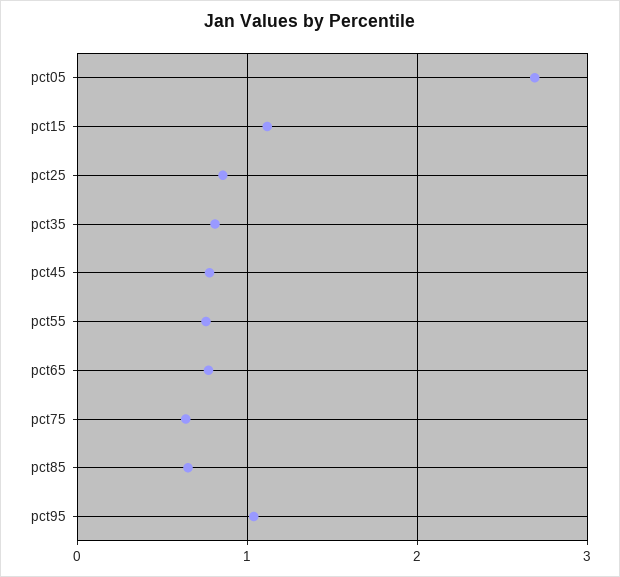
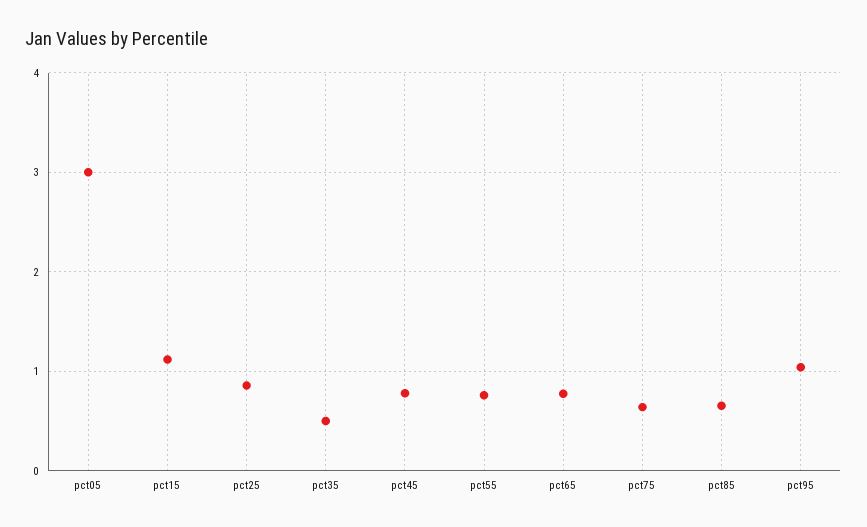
pct05: 2.7 -> 3
pct35: 0.8 -> 0.5

